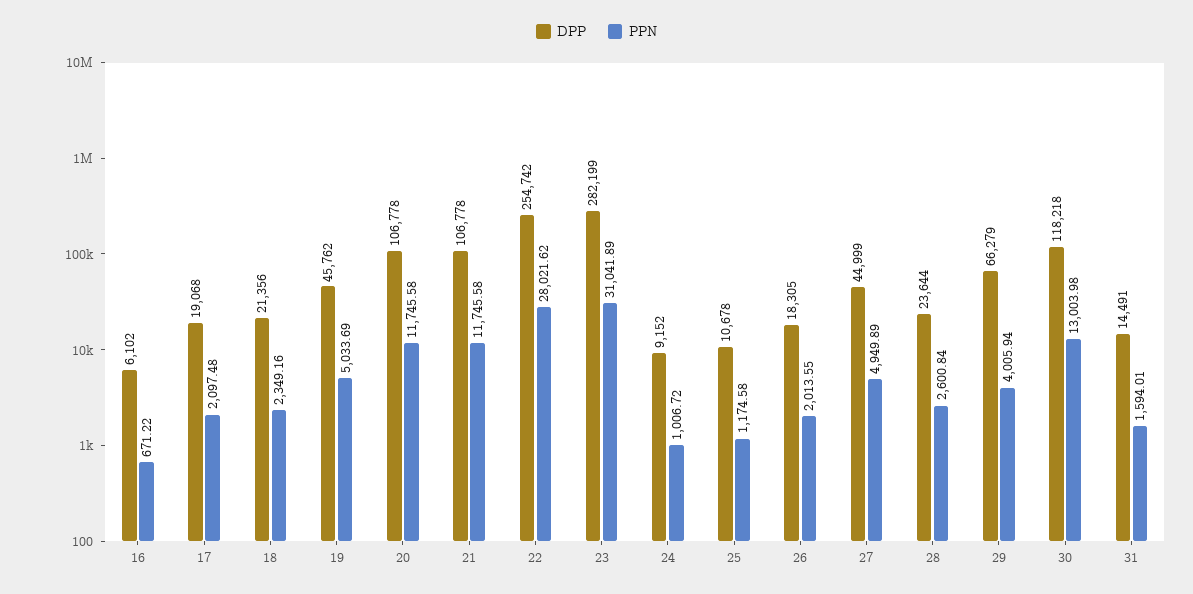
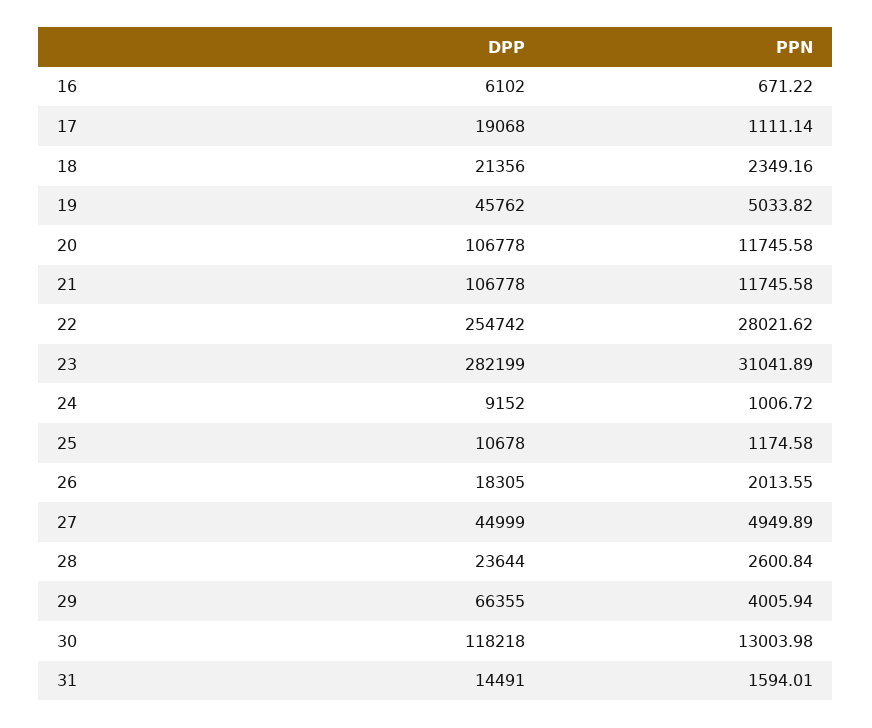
PPN, 17: 2097.48 -> 1111.14
PPN, 19: 5033.69 -> 5033.82
DPP, 29: 66279 -> 66355

